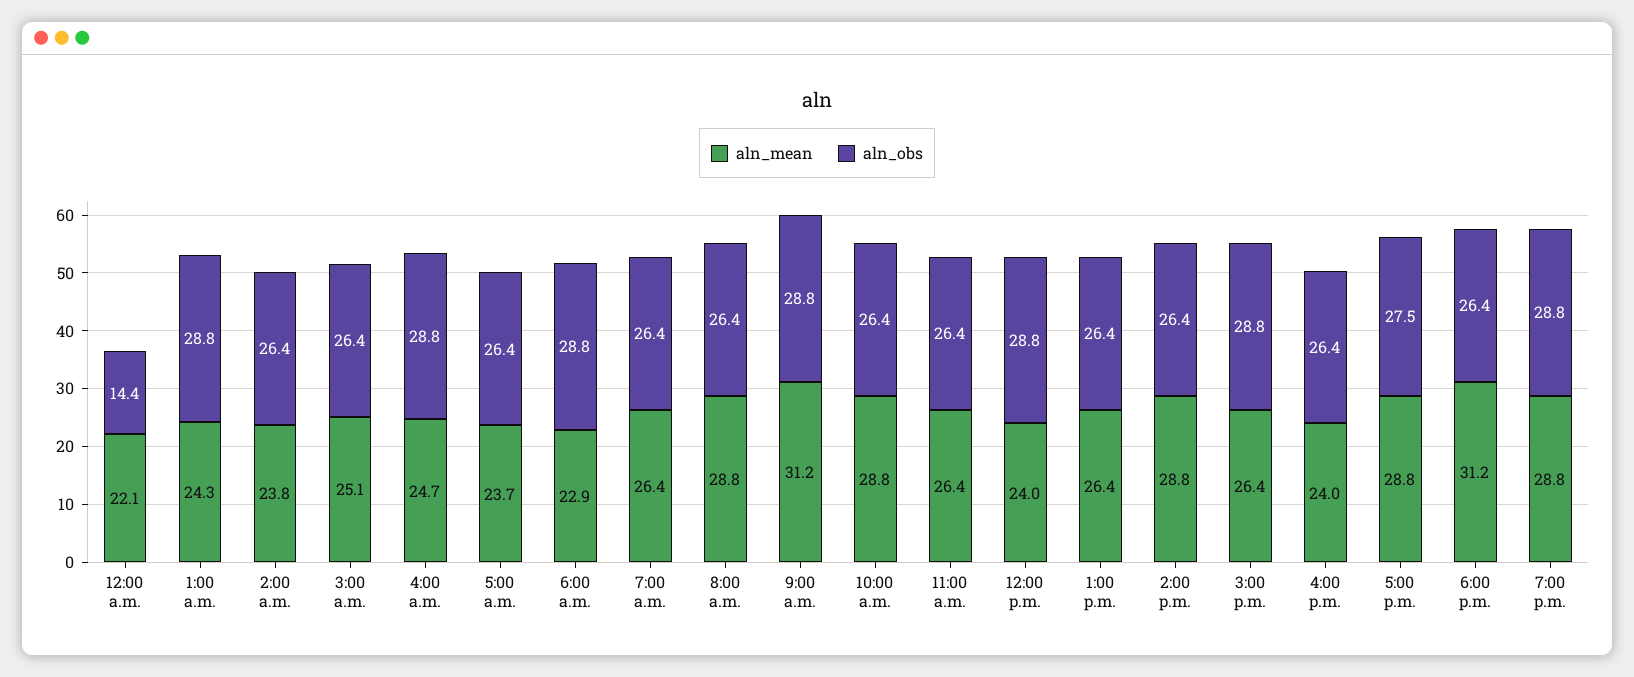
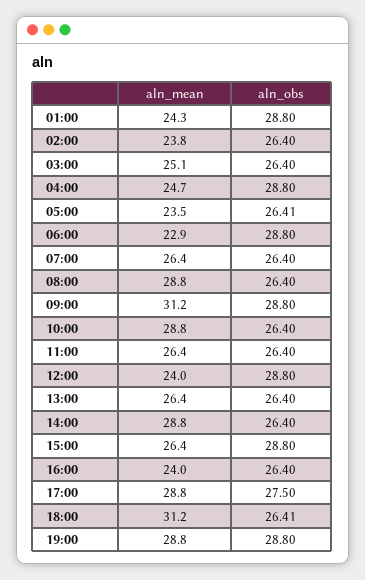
aln_mean, 12:00 a.m.: 22.1 -> none
aln_obs, 12:00 a.m.: 14.4 -> none
aln_mean, 5:00 a.m.: 23.7 -> 23.5

